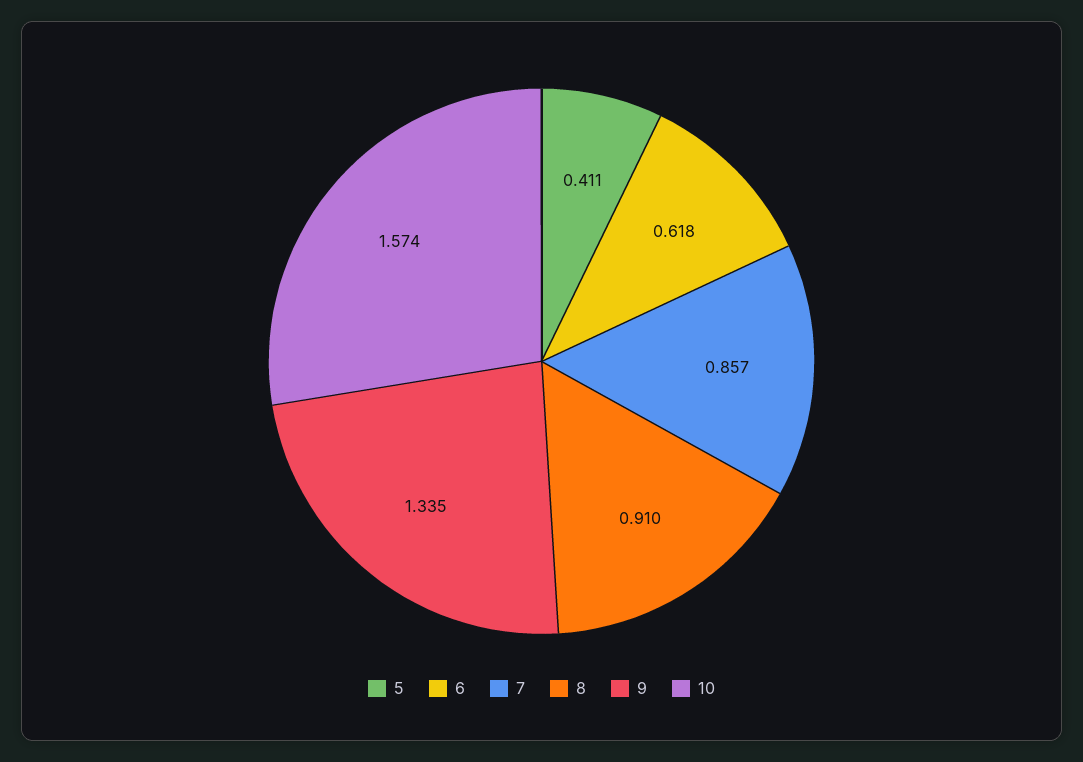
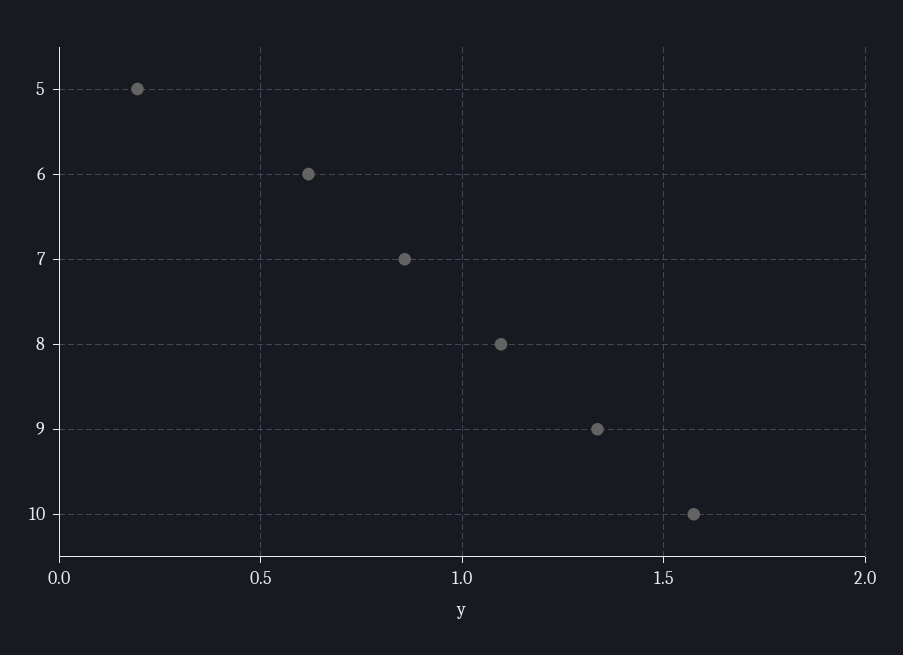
5: 0.411 -> 0.2
8: 0.91 -> 1.1

